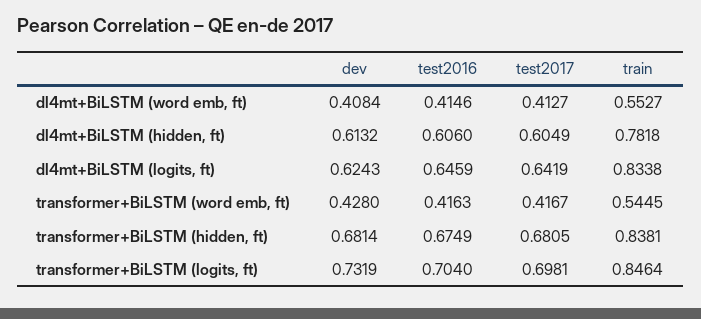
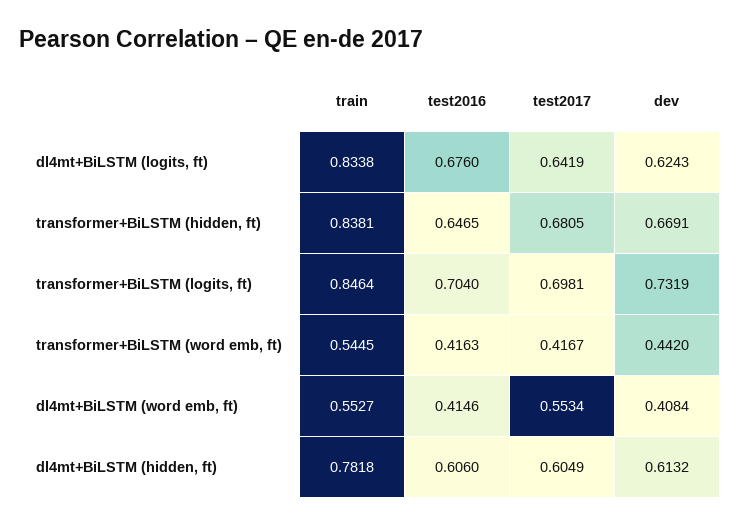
test2017, dl4mt+BiLSTM (word emb, ft): 0.4127 -> 0.5534
test2016, dl4mt+BiLSTM (logits, ft): 0.6459 -> 0.676
dev, transformer+BiLSTM (word emb, ft): 0.428 -> 0.442
dev, transformer+BiLSTM (hidden, ft): 0.6814 -> 0.6691
test2016, transformer+BiLSTM (hidden, ft): 0.6749 -> 0.6465

